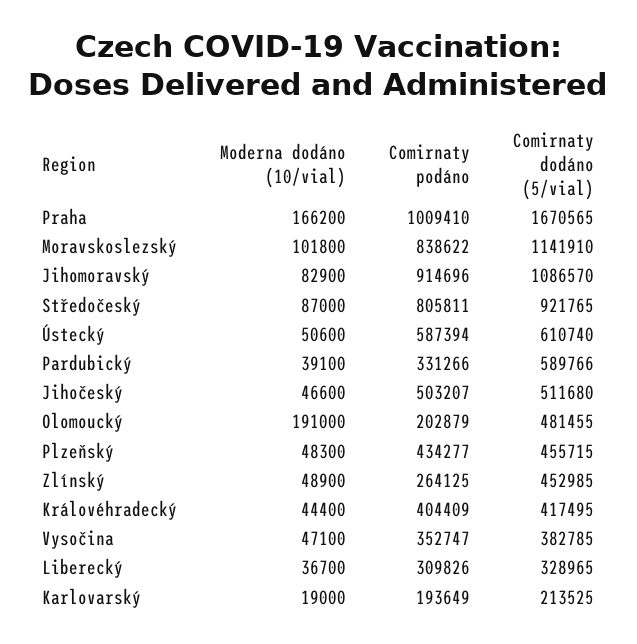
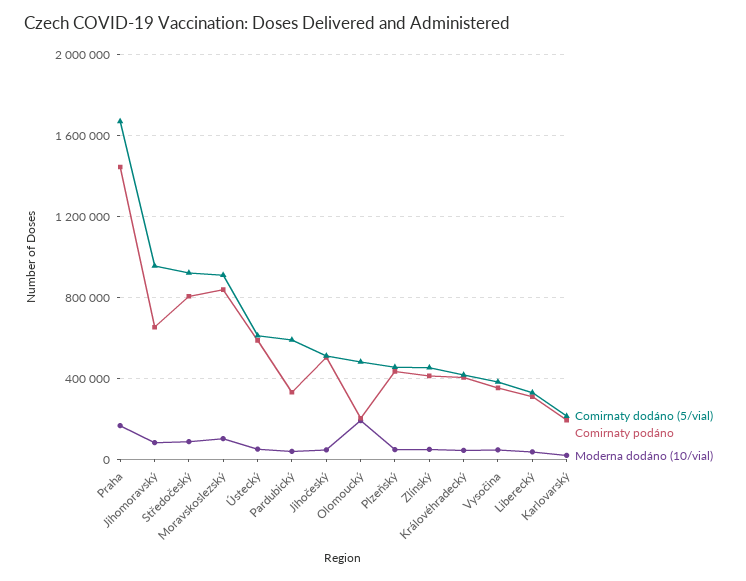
Comirnaty podáno, Praha: 1009410 -> 1450000
Comirnaty dodáno (5/vial), Moravskoslezský: 1141910 -> 900000
Comirnaty podáno, Jihomoravský: 914696 -> 650000
Comirnaty dodáno (5/vial), Jihomoravský: 1086570 -> 950000
Comirnaty podáno, Zlínský: 264125 -> 400000

